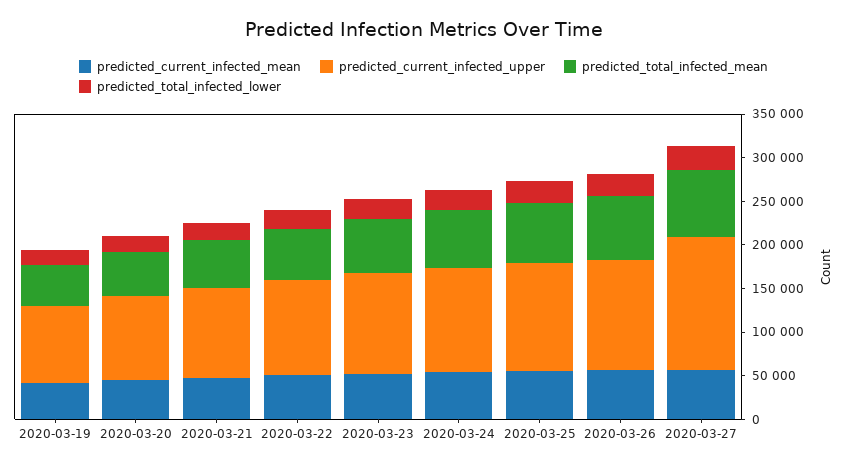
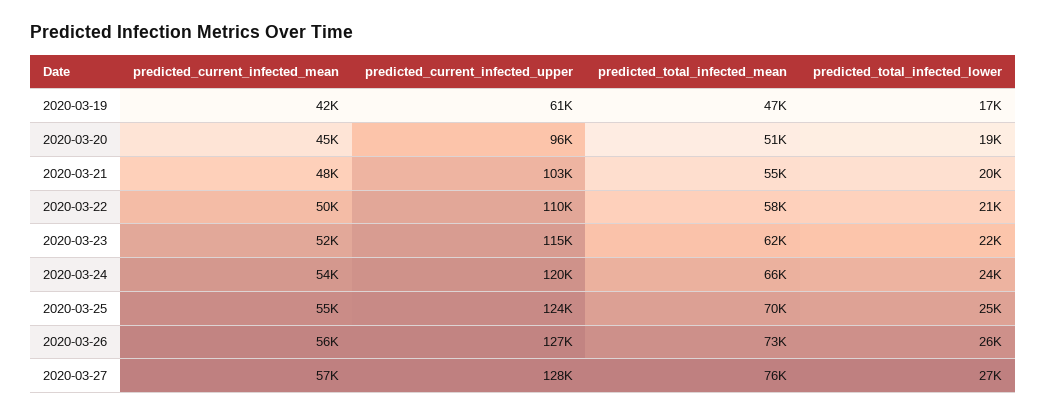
predicted_current_infected_upper, 2020-03-19: 90000 -> 61000
predicted_current_infected_upper, 2020-03-27: 150000 -> 128000

